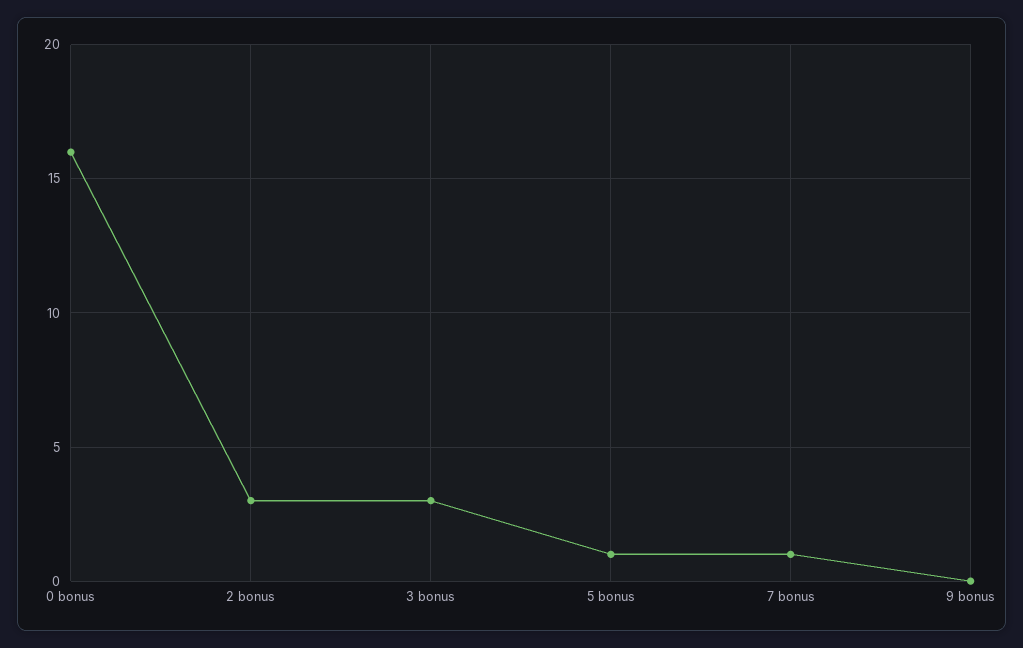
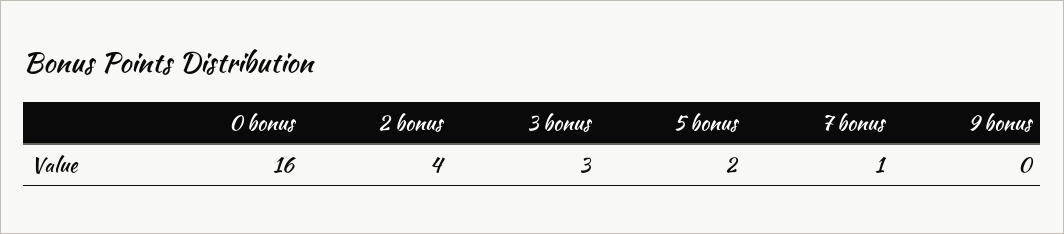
2 bonus: 3 -> 4
5 bonus: 1 -> 2

